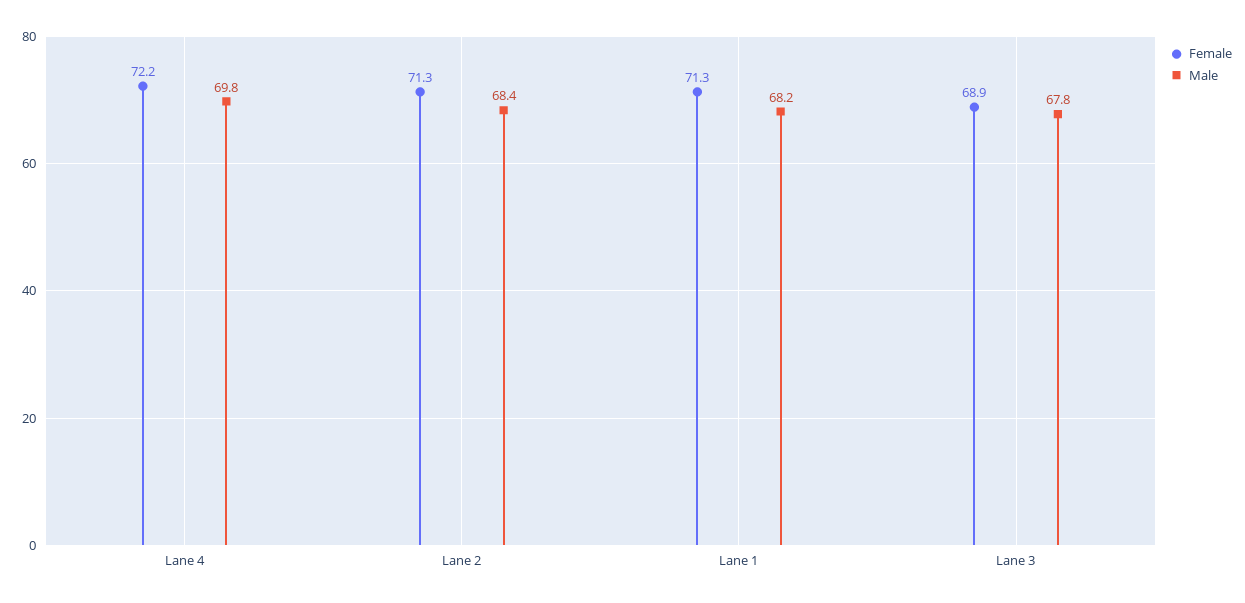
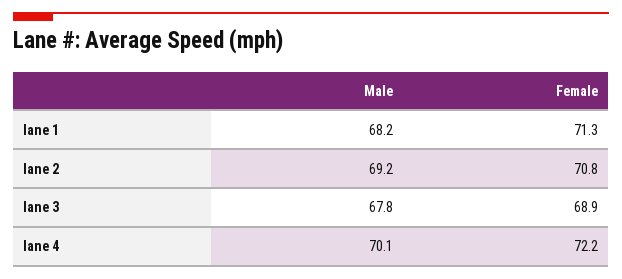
Male, Lane 4: 69.8 -> 70.1
Female, Lane 2: 71.3 -> 70.8
Male, Lane 2: 68.4 -> 69.2

